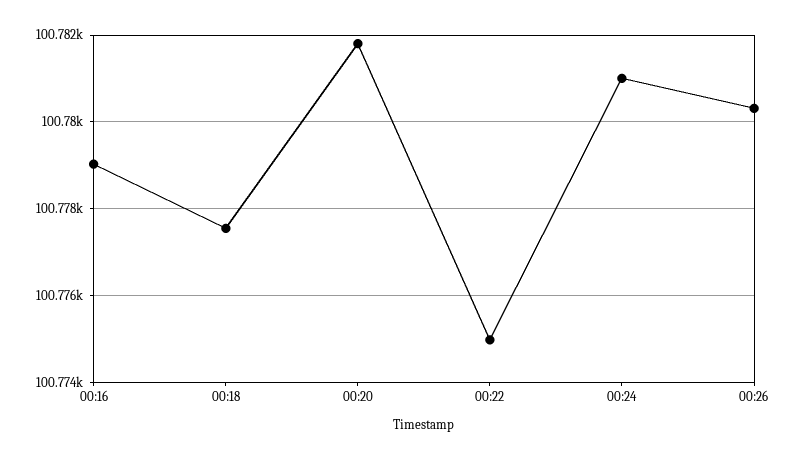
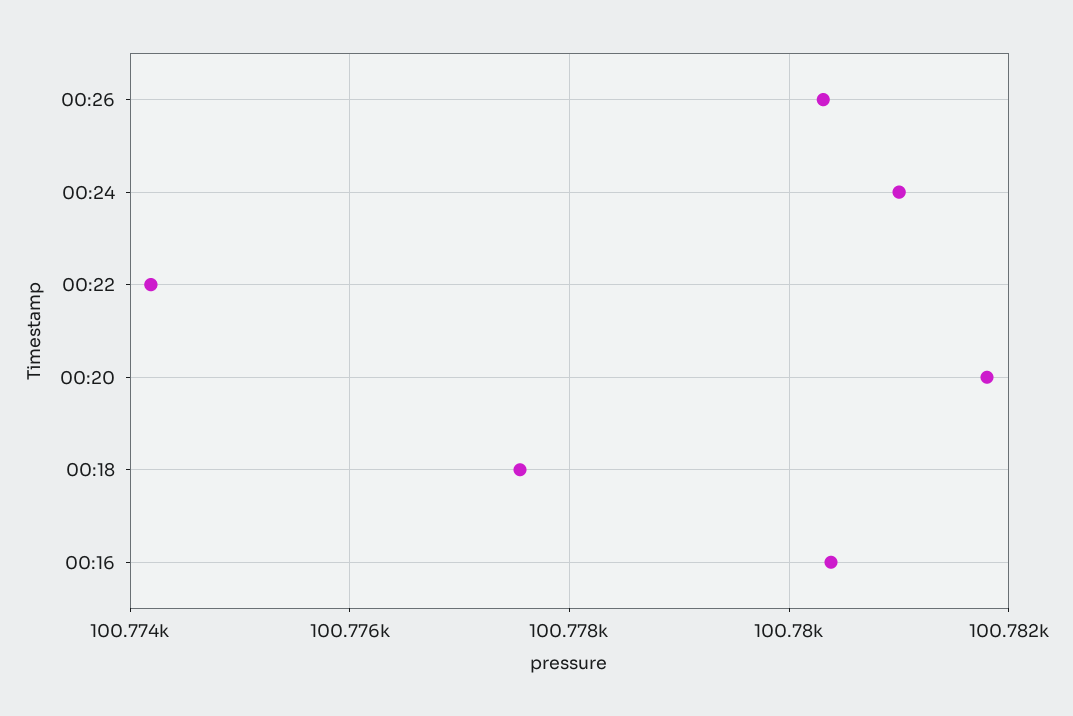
00:16: 100779 -> 100780.4
00:22: 100775 -> 100774.2

